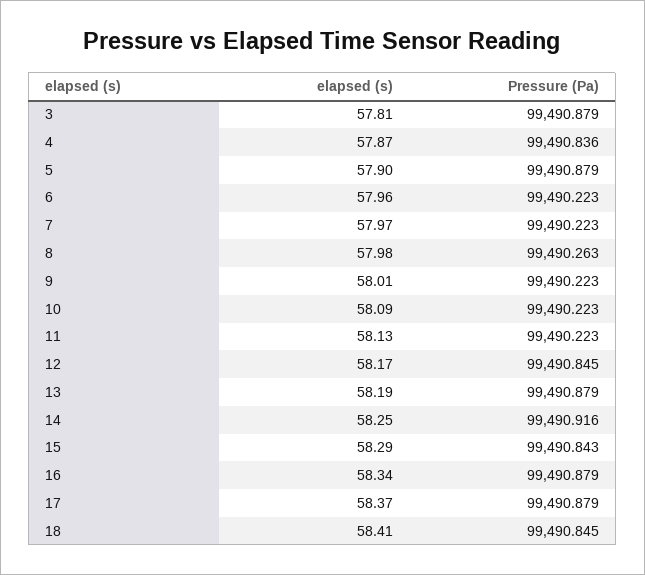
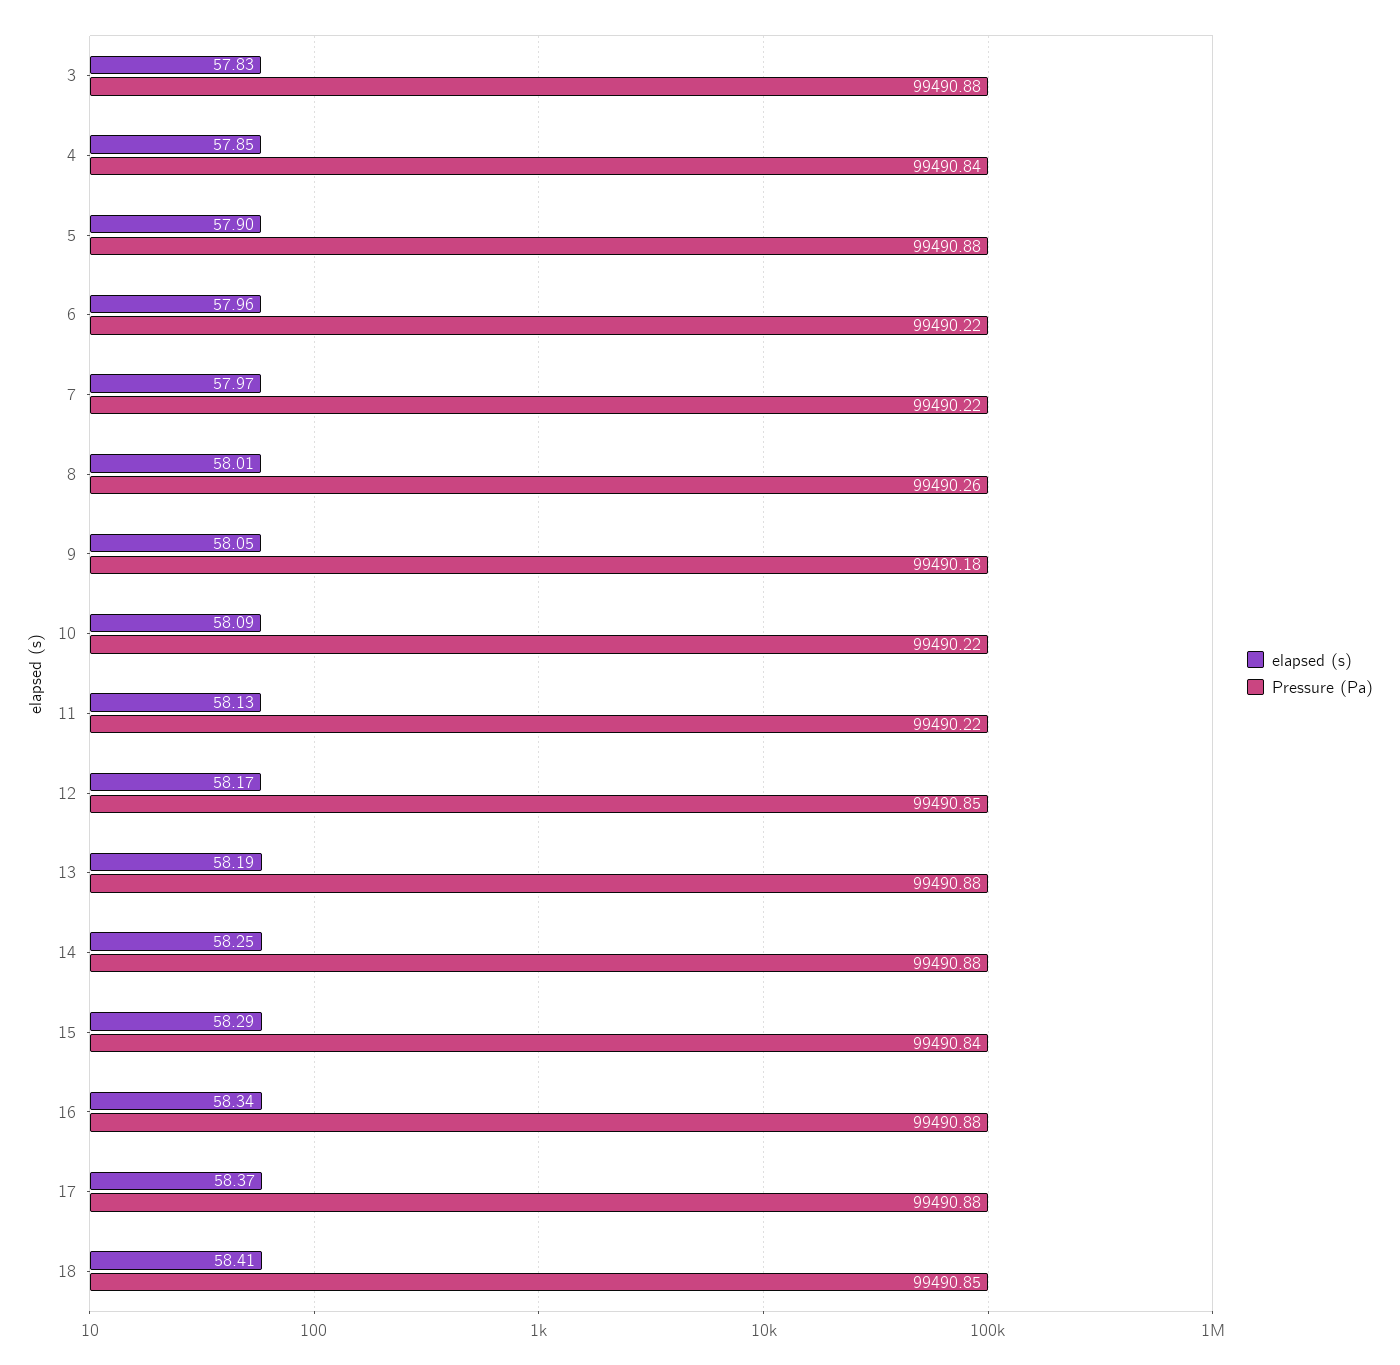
elapsed (s), 3: 57.81 -> 57.83
elapsed (s), 4: 57.87 -> 57.85
elapsed (s), 8: 57.98 -> 58.01
elapsed (s), 9: 58.01 -> 58.05
Pressure (Pa), 9: 99490.223 -> 99490.18
Pressure (Pa), 14: 99490.916 -> 99490.88

